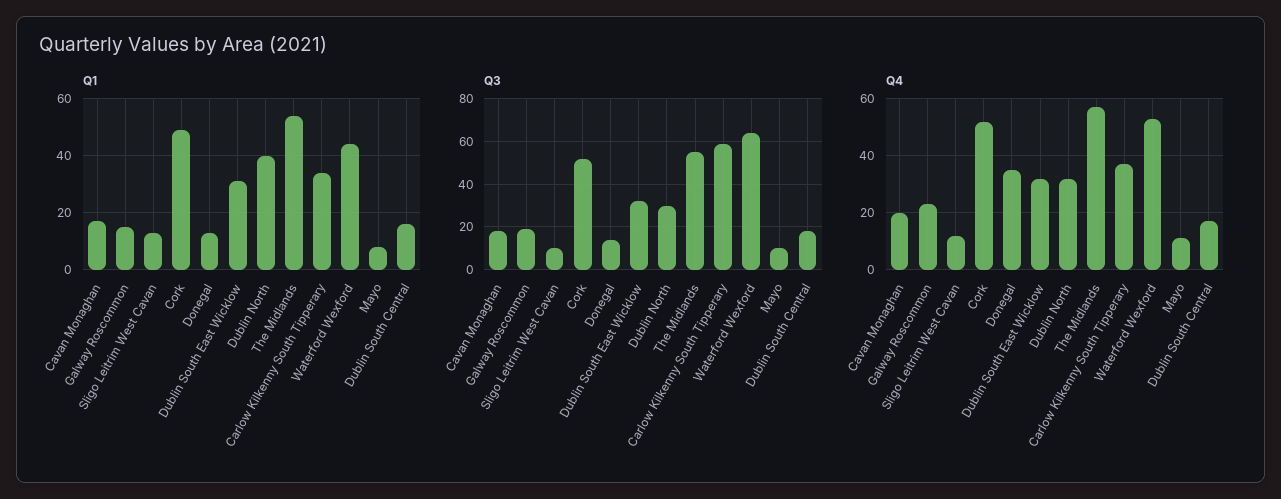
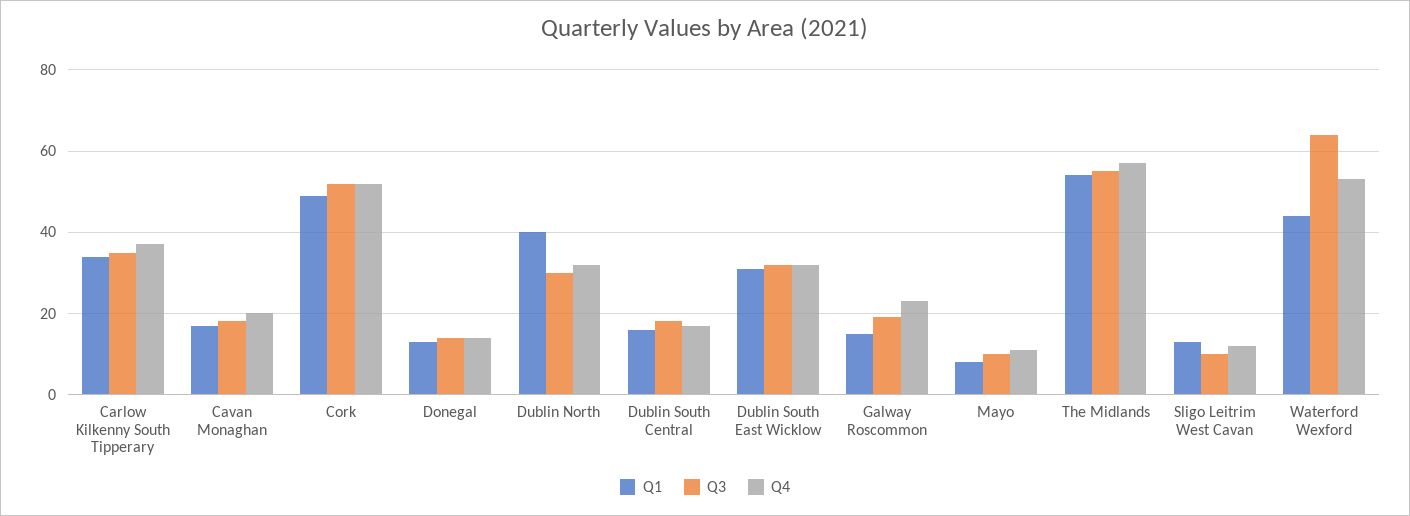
Q3, Carlow Kilkenny South Tipperary: 60 -> 35
Q4, Donegal: 35 -> 15

